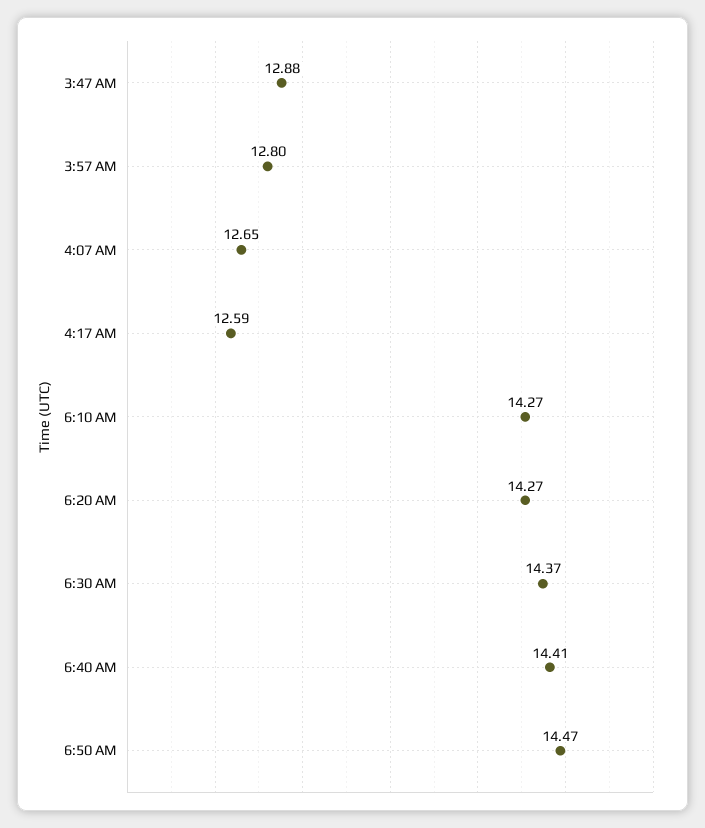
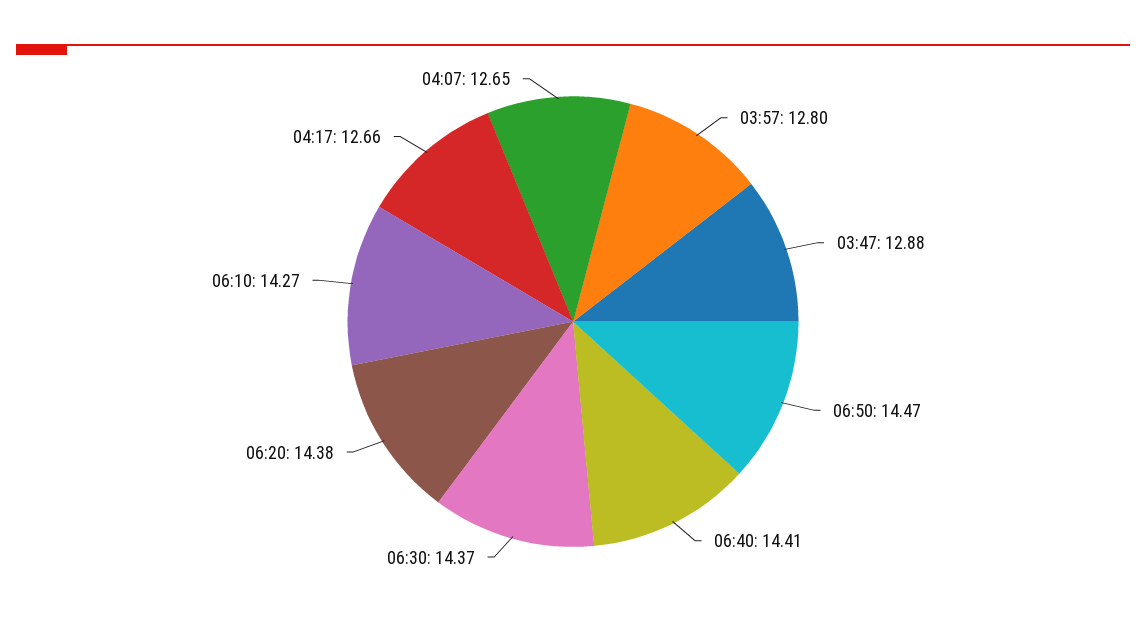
4:17 AM: 12.59 -> 12.66
6:20 AM: 14.27 -> 14.38

